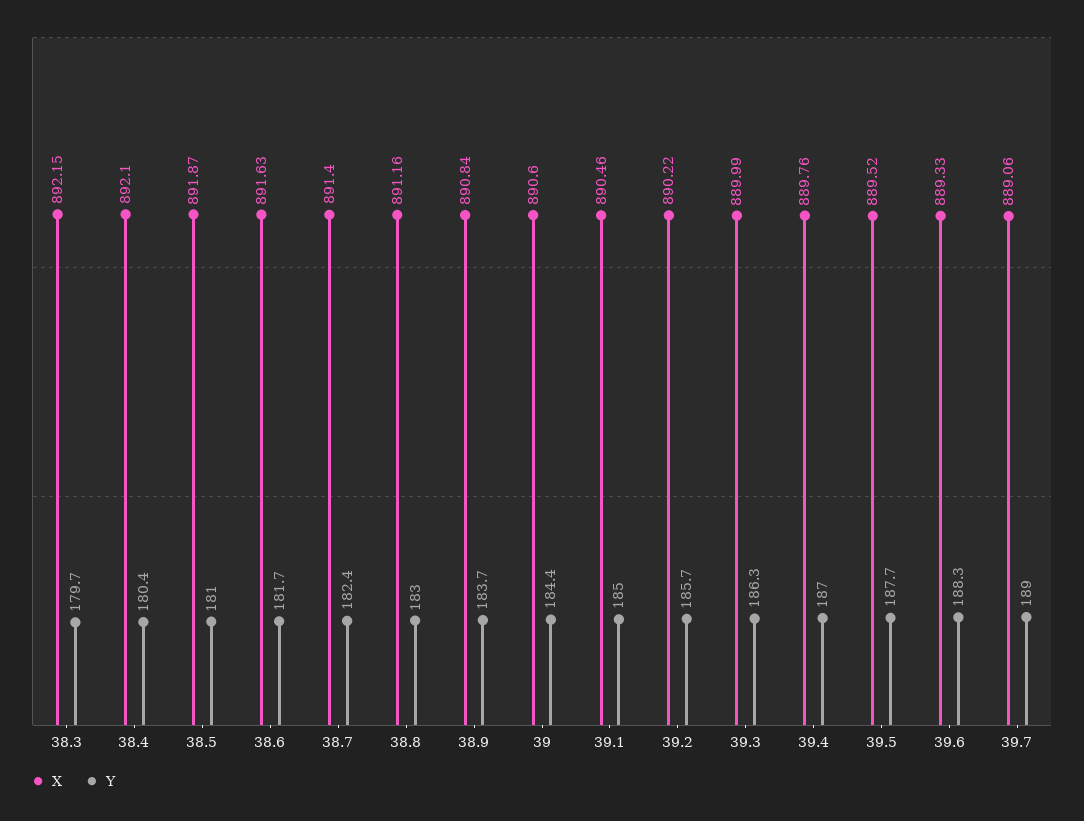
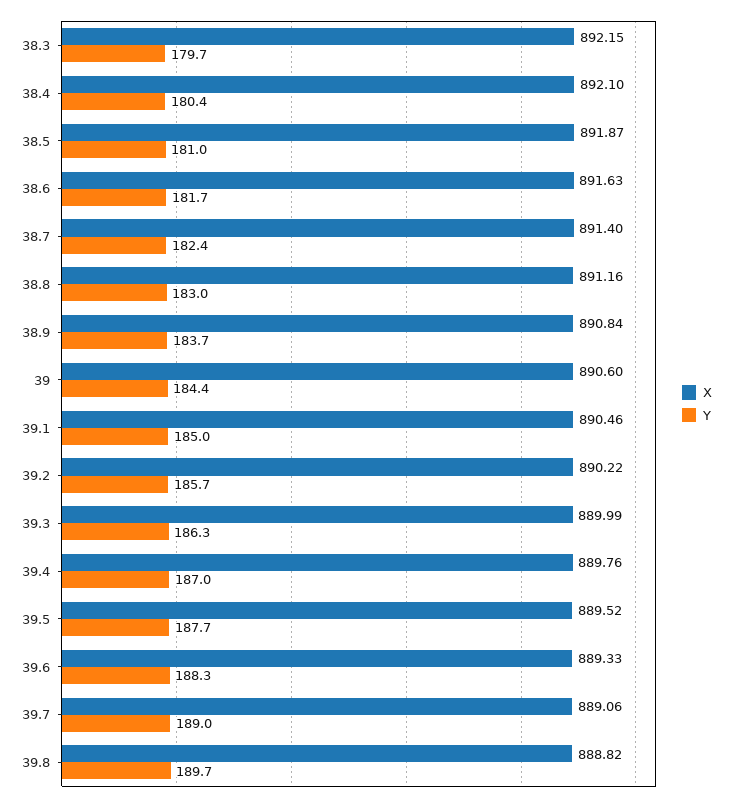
X, 39.8: none -> 888.82
Y, 39.8: none -> 189.7

